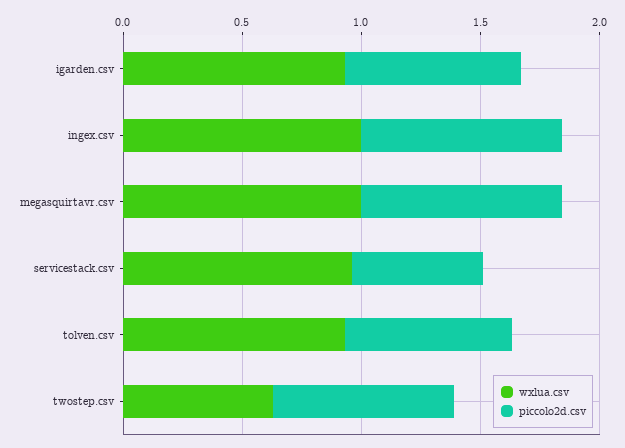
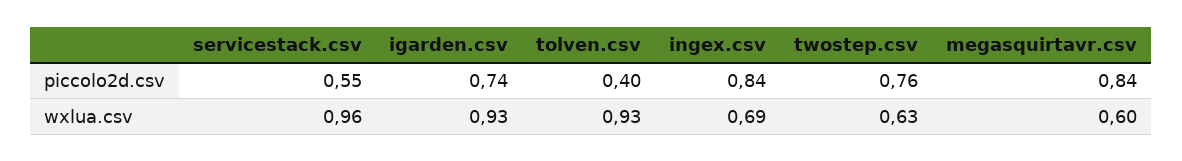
wxlua.csv, ingex.csv: 1 -> 0.69
wxlua.csv, megasquirtavr.csv: 1 -> 0.6
piccolo2d.csv, tolven.csv: 0.7 -> 0.4

